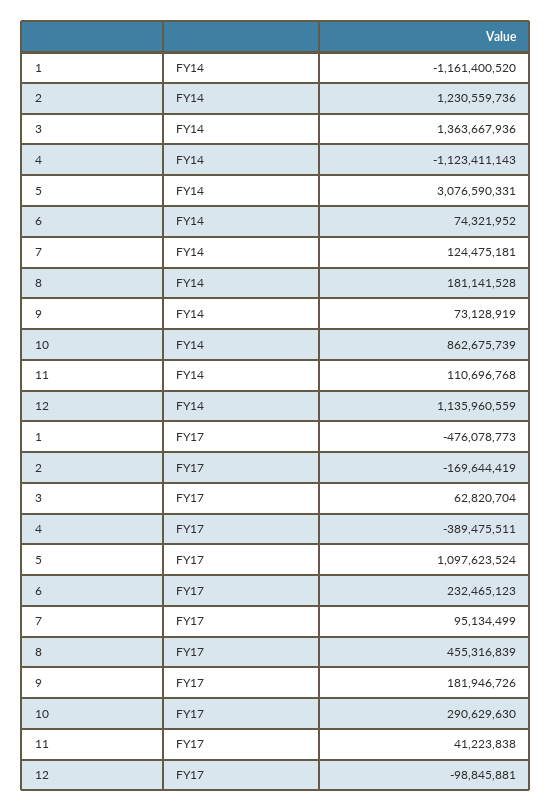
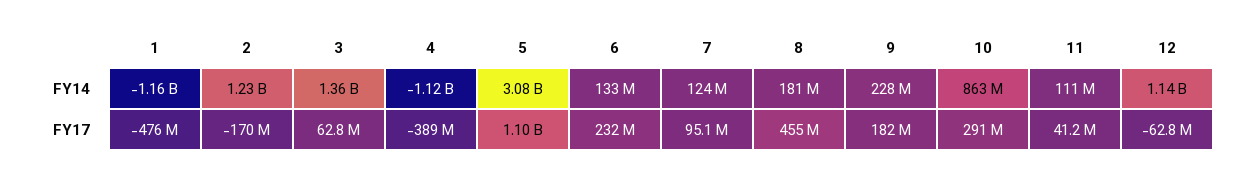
6, FY14: 74321952 -> 133000000
9, FY14: 73128919 -> 228000000
12, FY17: -98845881 -> -62800000

